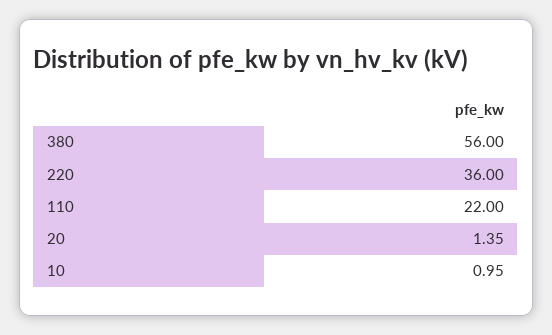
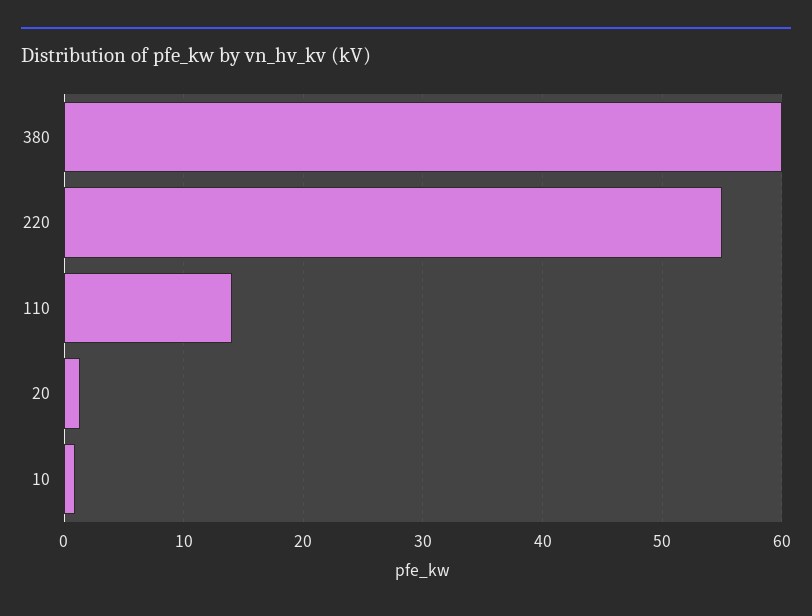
380: 56 -> 60
220: 36 -> 55
110: 22 -> 14

